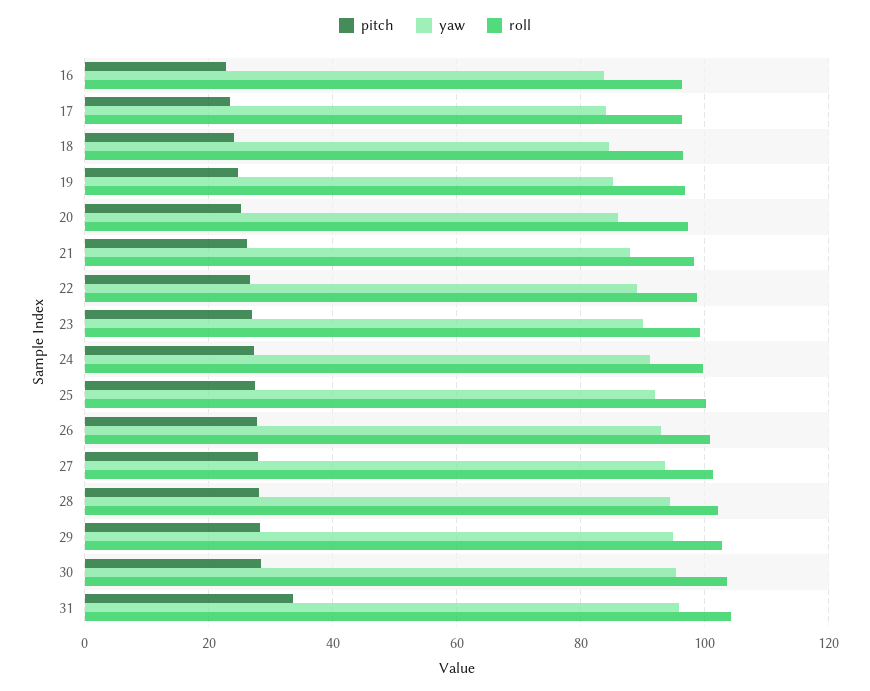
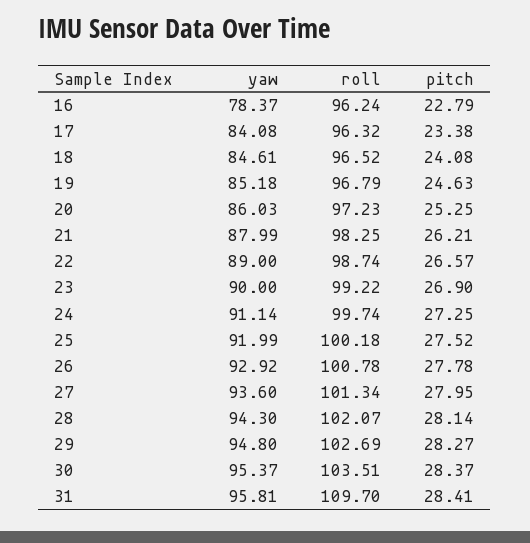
yaw, 16: 84 -> 78.37
pitch, 31: 34 -> 28.41
roll, 31: 104 -> 109.7

